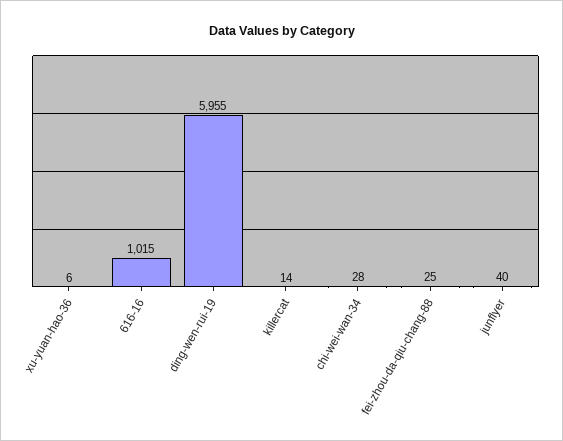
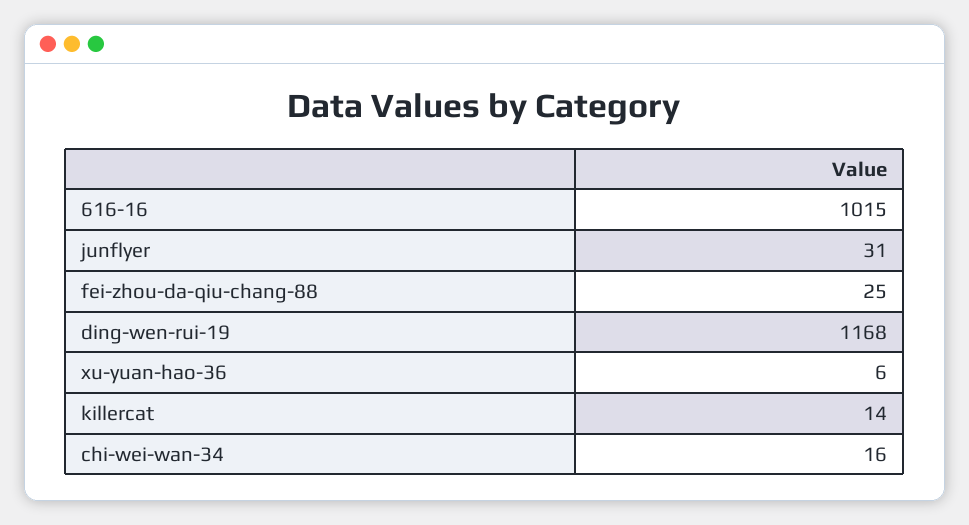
ding-wen-rui-19: 5955 -> 1168
chi-wei-wan-34: 28 -> 16
junflyer: 40 -> 31

